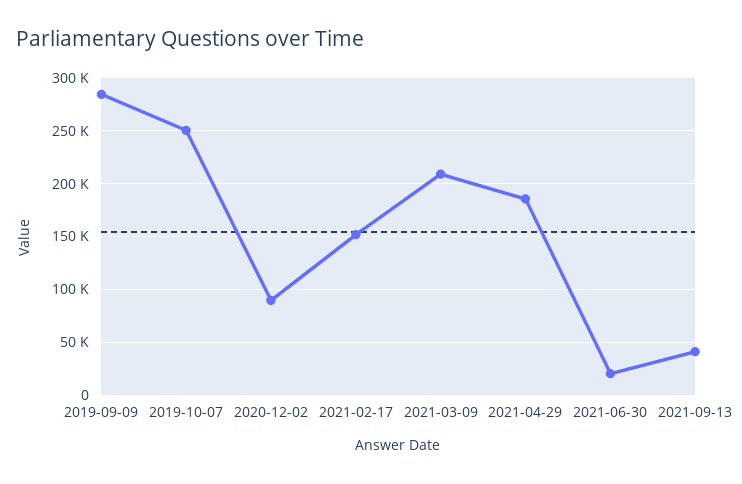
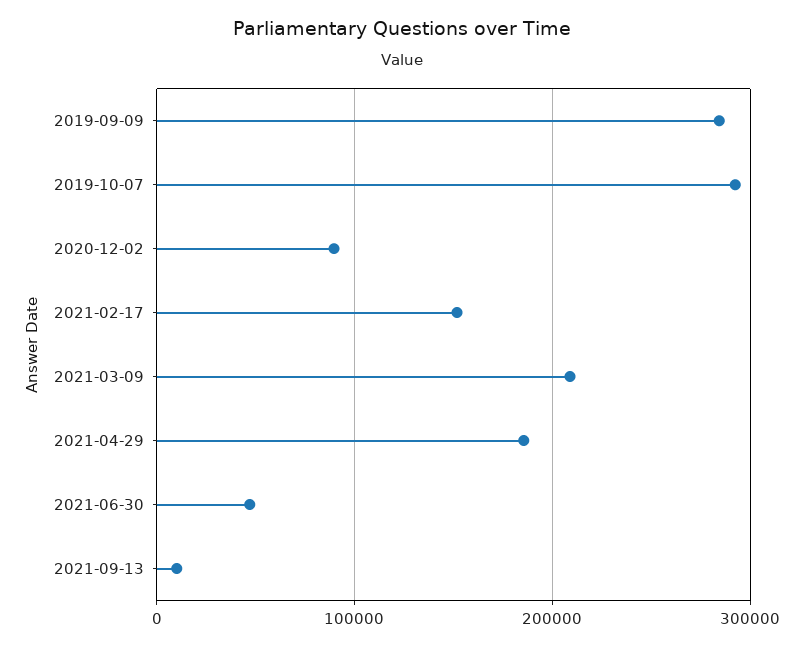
2019-10-07: 250000 -> 290000
2021-06-30: 20000 -> 50000
2021-09-13: 40000 -> 10000

